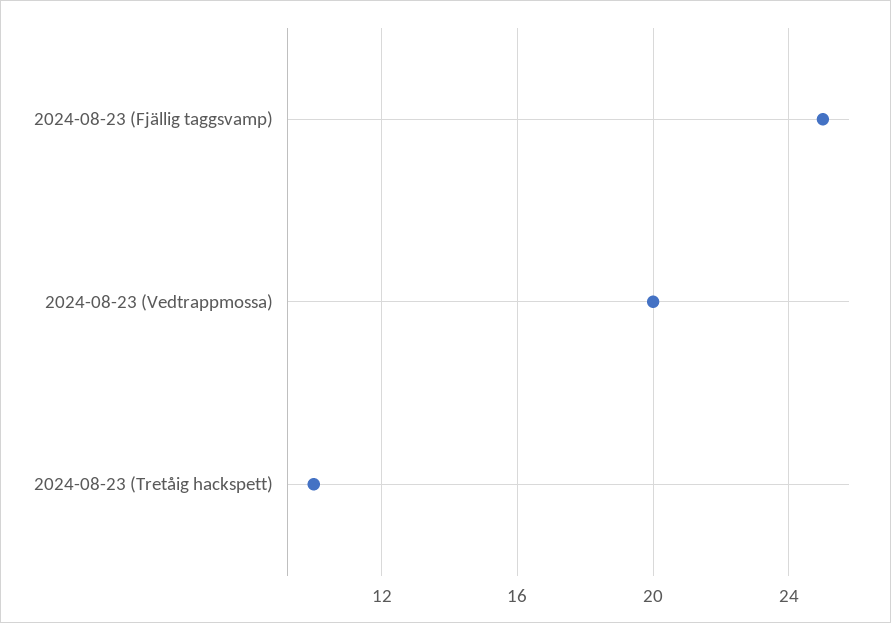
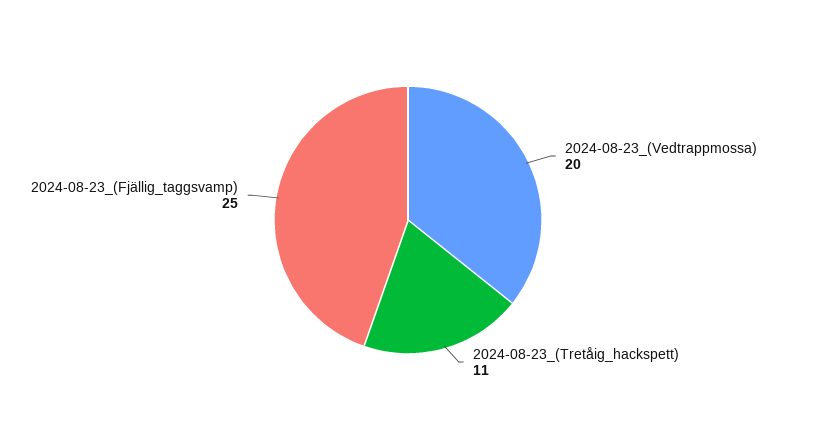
2024-08-23 (Tretåig hackspett): 10 -> 11

